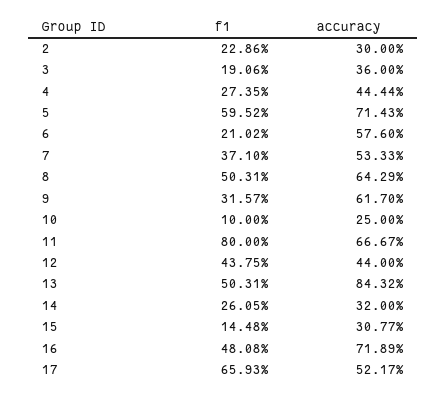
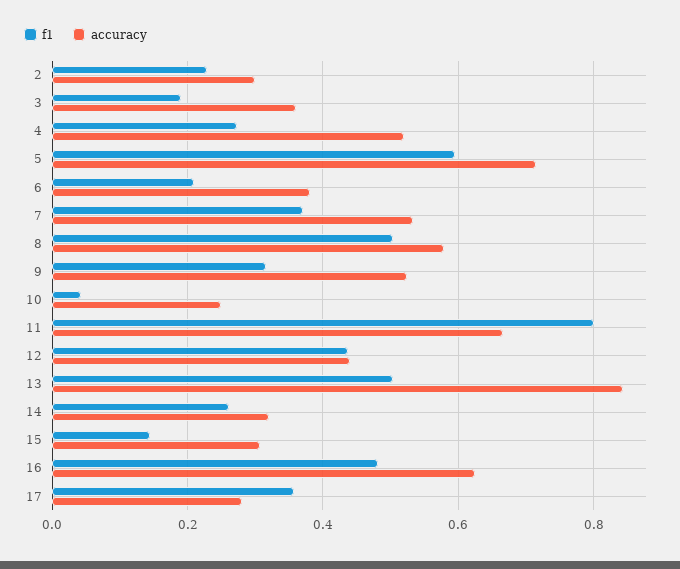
accuracy, 4: 0.4444 -> 0.52
accuracy, 6: 0.576 -> 0.38
accuracy, 8: 0.6429 -> 0.58
accuracy, 9: 0.617 -> 0.52
f1, 10: 0.1 -> 0.04
accuracy, 16: 0.7189 -> 0.62
f1, 17: 0.6593 -> 0.36
accuracy, 17: 0.5217 -> 0.28

